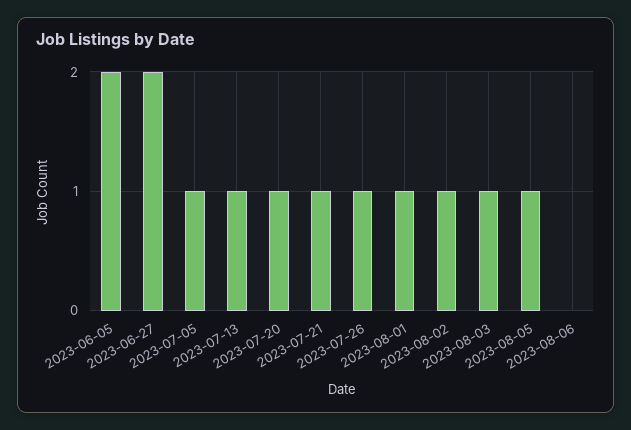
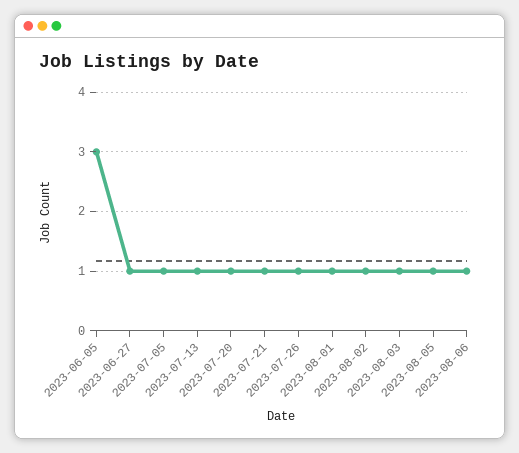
2023-06-05: 2 -> 3
2023-06-27: 2 -> 1
2023-08-06: 0 -> 1

